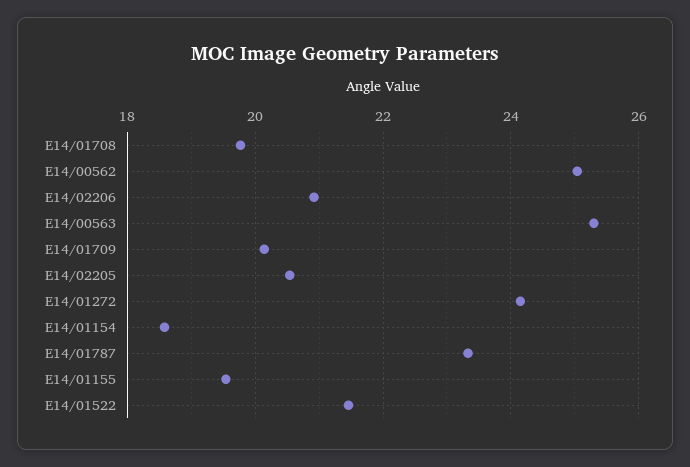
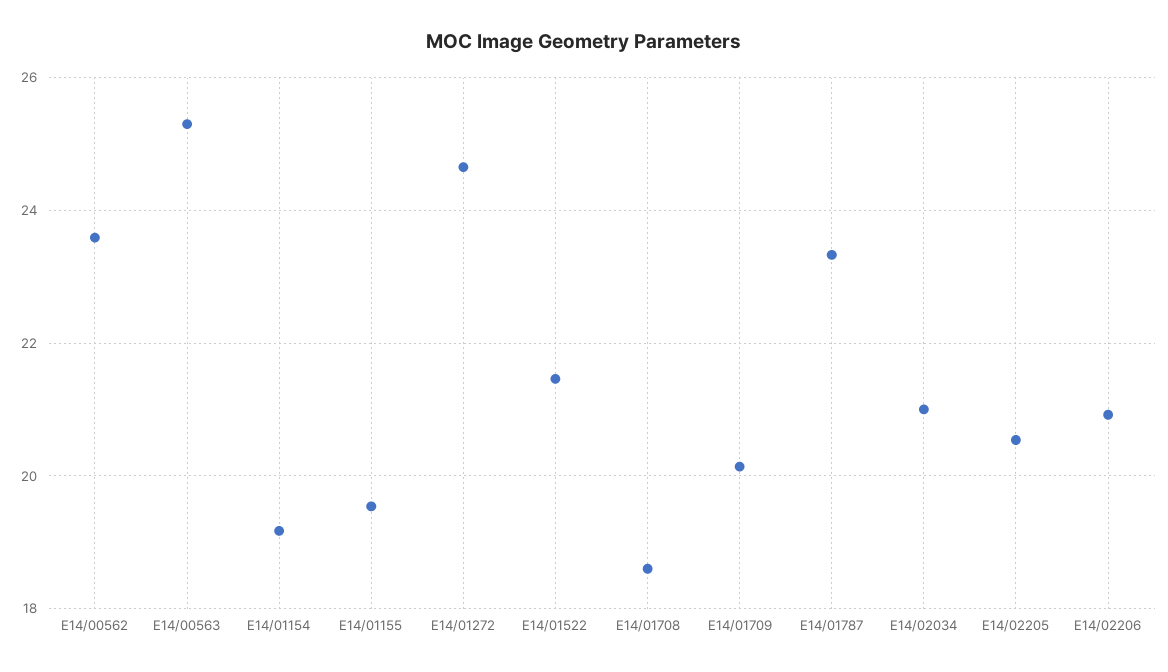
E14/01708: 19.8 -> 18.6
E14/00562: 25 -> 23.6
E14/01272: 24.2 -> 24.6
E14/01154: 18.6 -> 19.2
E14/02034: none -> 21

